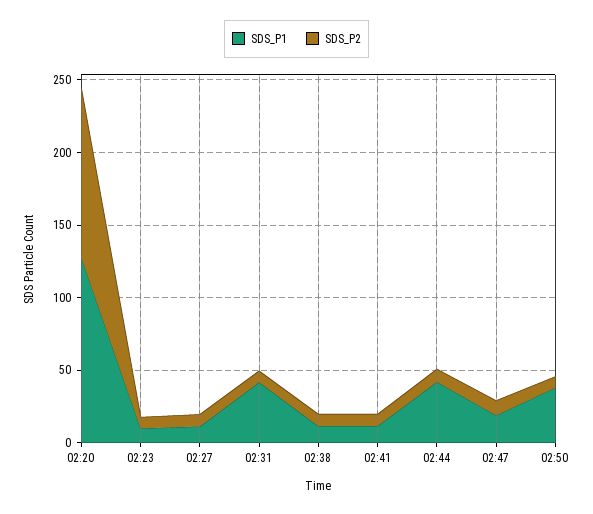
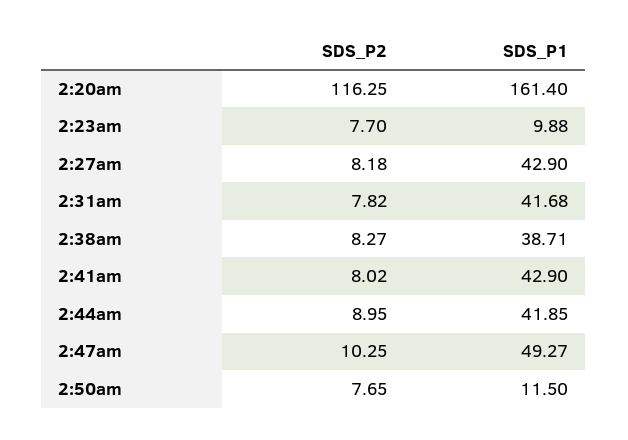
SDS_P1, 02:20: 130 -> 161.4
SDS_P1, 02:27: 10 -> 42.9
SDS_P1, 02:38: 10 -> 38.71
SDS_P1, 02:41: 10 -> 42.9
SDS_P1, 02:47: 20 -> 49.27
SDS_P1, 02:50: 40 -> 11.5

